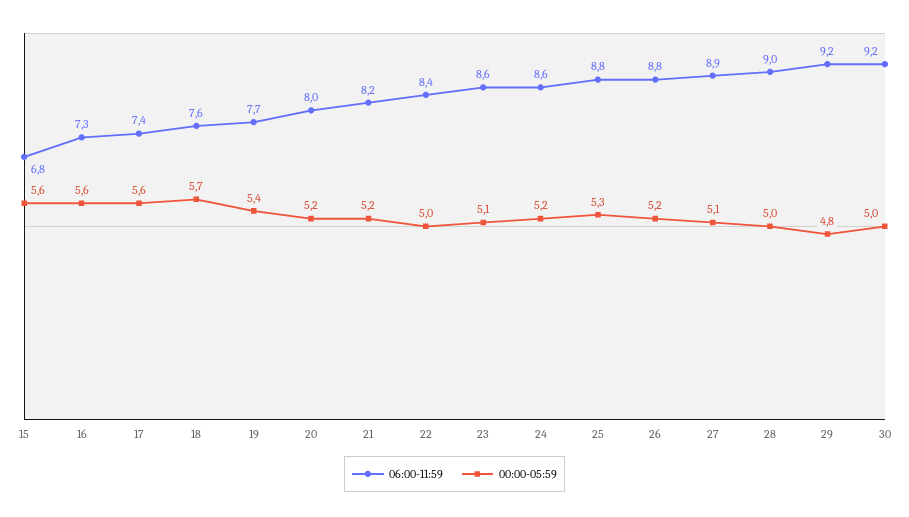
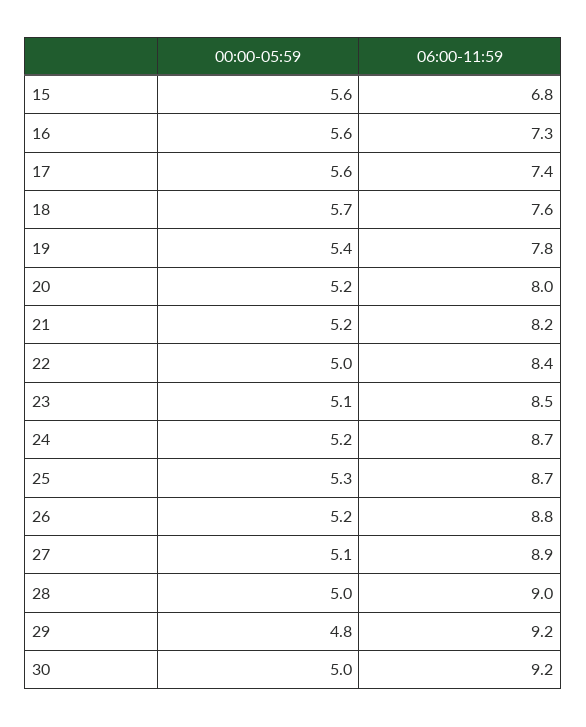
06:00-11:59, 19: 7.7 -> 7.8
06:00-11:59, 23: 8.6 -> 8.5
06:00-11:59, 24: 8.6 -> 8.7
06:00-11:59, 25: 8.8 -> 8.7

